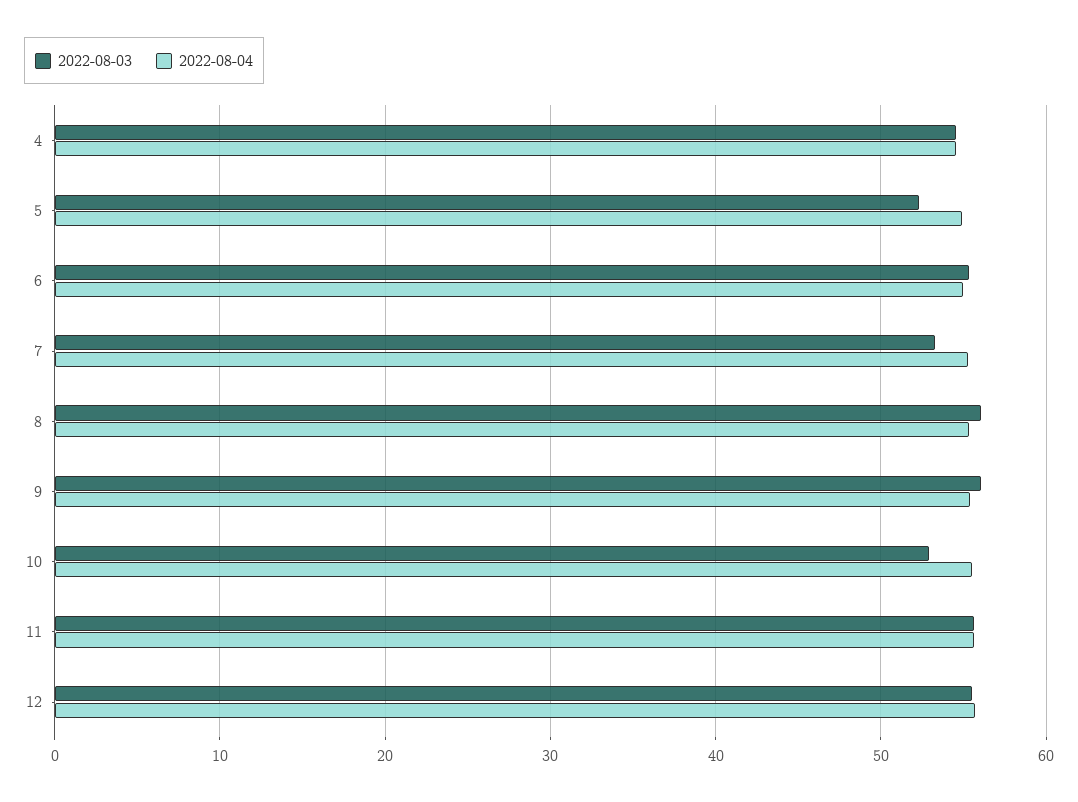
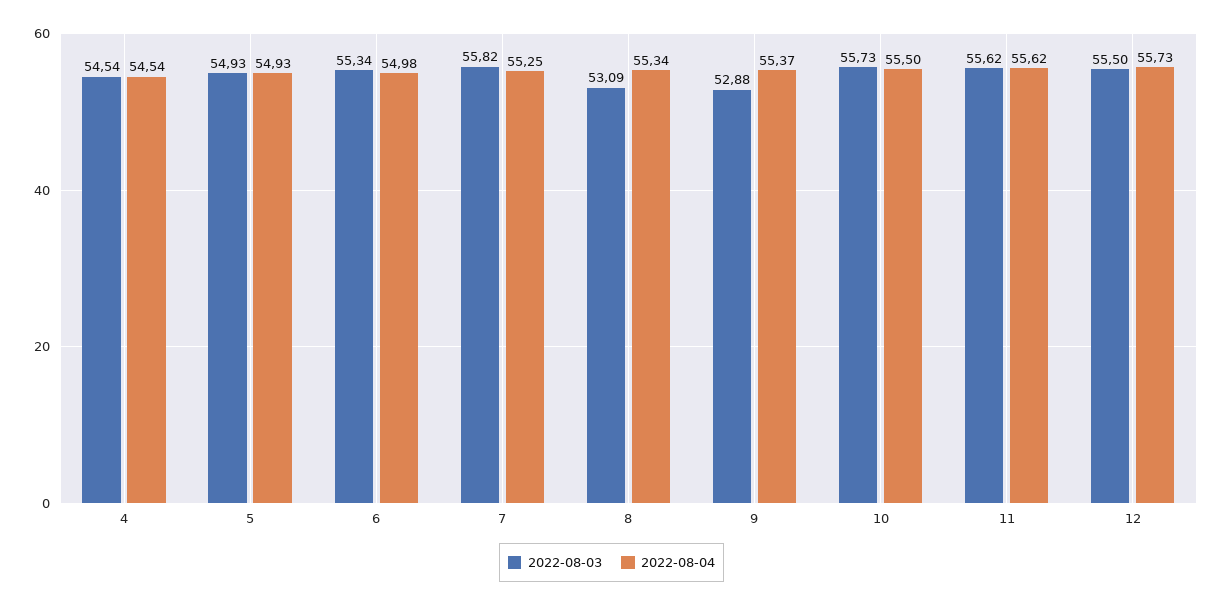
2022-08-03, 5: 52 -> 54.93
2022-08-03, 7: 53 -> 55.82
2022-08-03, 8: 56 -> 53.09
2022-08-03, 9: 56 -> 52.88
2022-08-03, 10: 53 -> 55.73

